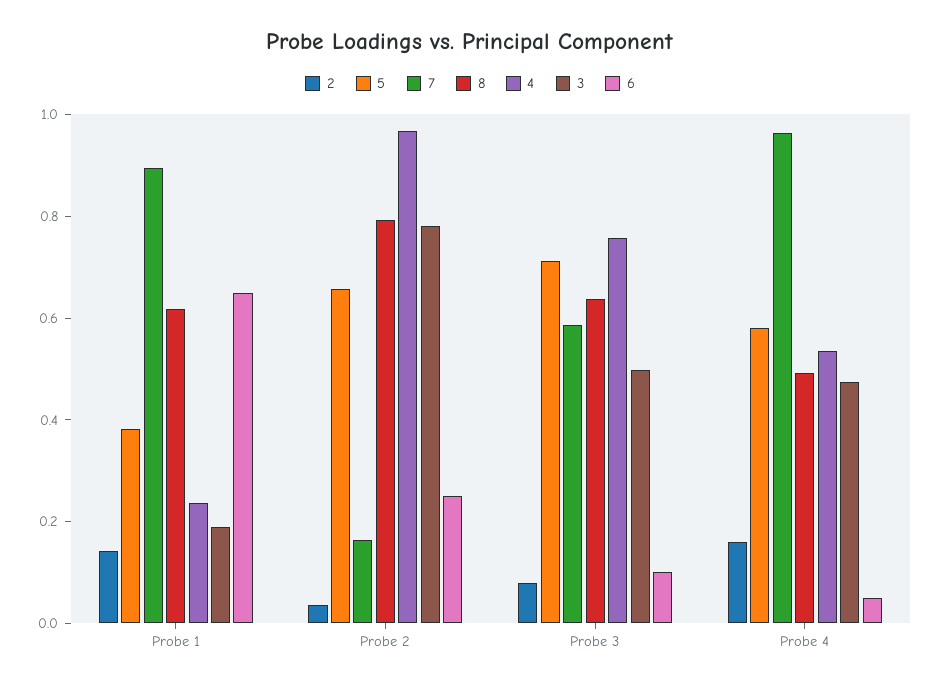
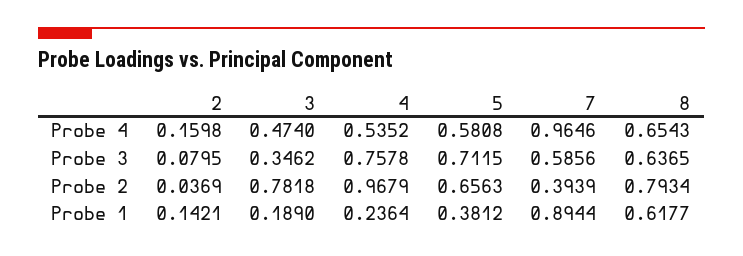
6, Probe 1: 0.65 -> none
7, Probe 2: 0.15 -> 0.3939
6, Probe 2: 0.25 -> none
3, Probe 3: 0.5 -> 0.3462
6, Probe 3: 0.1 -> none
8, Probe 4: 0.5 -> 0.6543
6, Probe 4: 0.05 -> none

